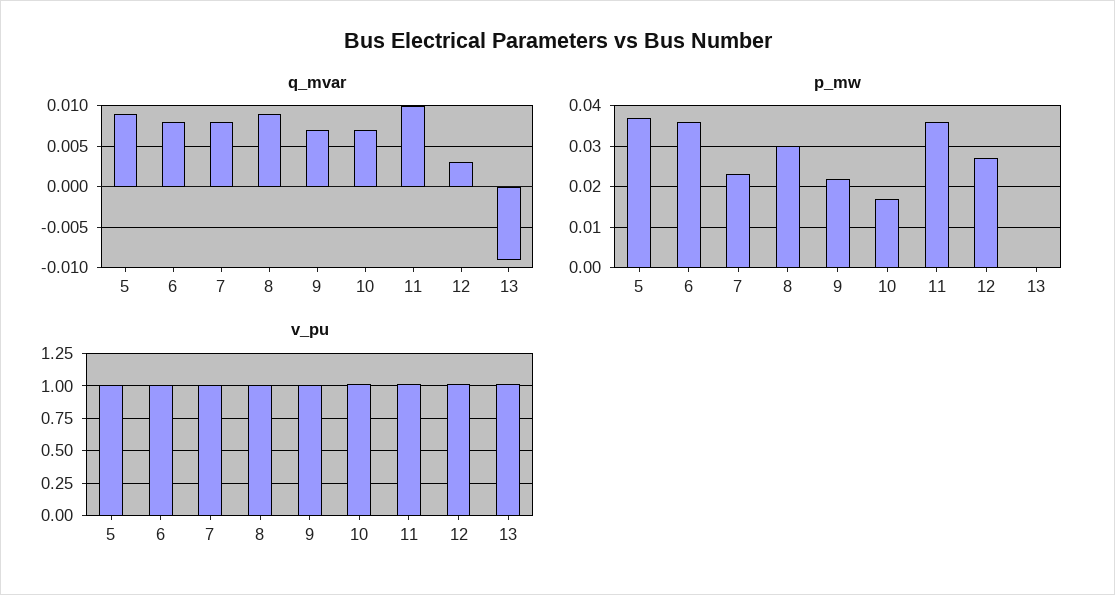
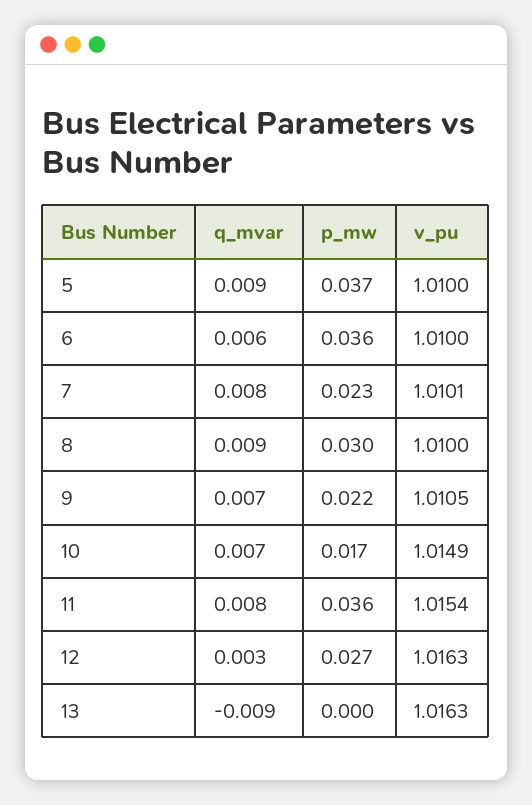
q_mvar, 6: 0.008 -> 0.006
q_mvar, 11: 0.01 -> 0.008

